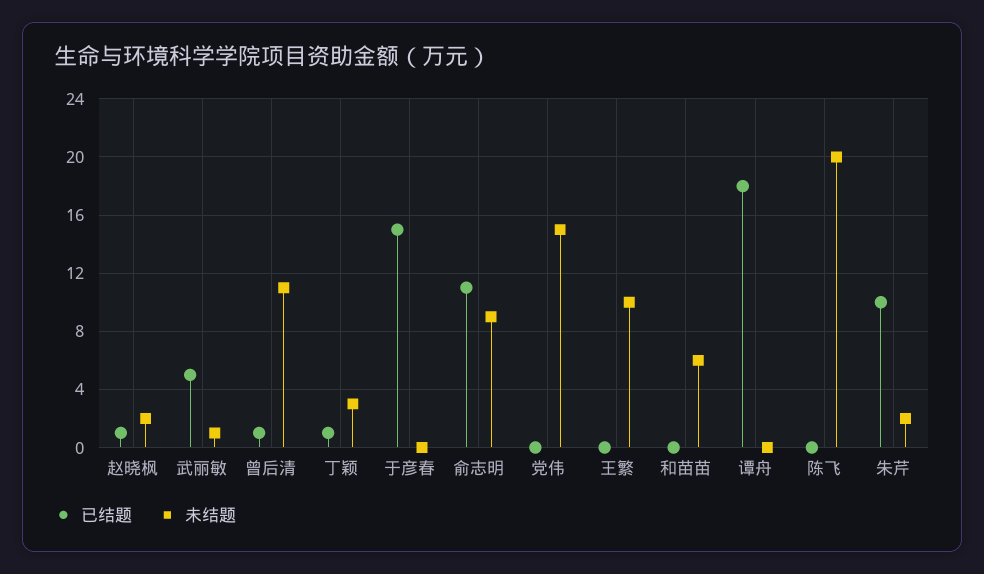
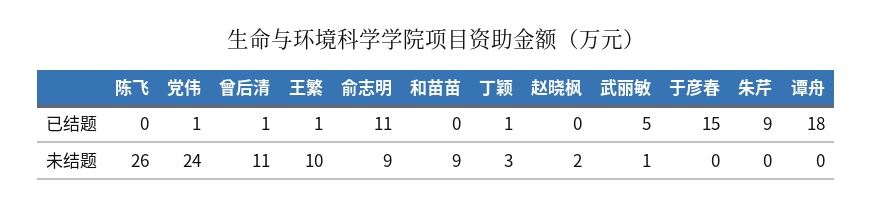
已结题, 赵晓枫: 1 -> 0
已结题, 党伟: 0 -> 1
未结题, 党伟: 15 -> 24
已结题, 王繁: 0 -> 1
未结题, 和苗苗: 6 -> 9
未结题, 陈飞: 20 -> 26
已结题, 朱芹: 10 -> 9
未结题, 朱芹: 2 -> 0

